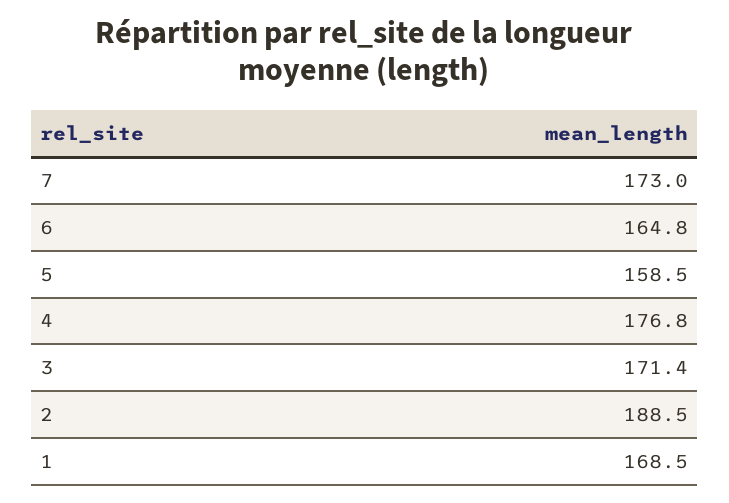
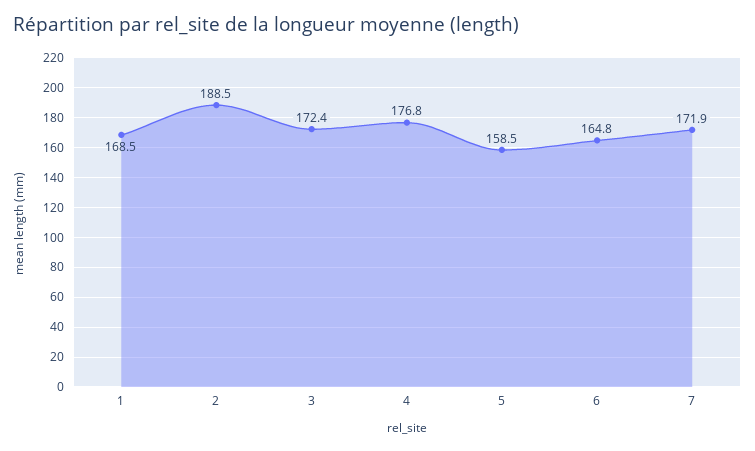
7: 173 -> 171.9
3: 171.4 -> 172.4

